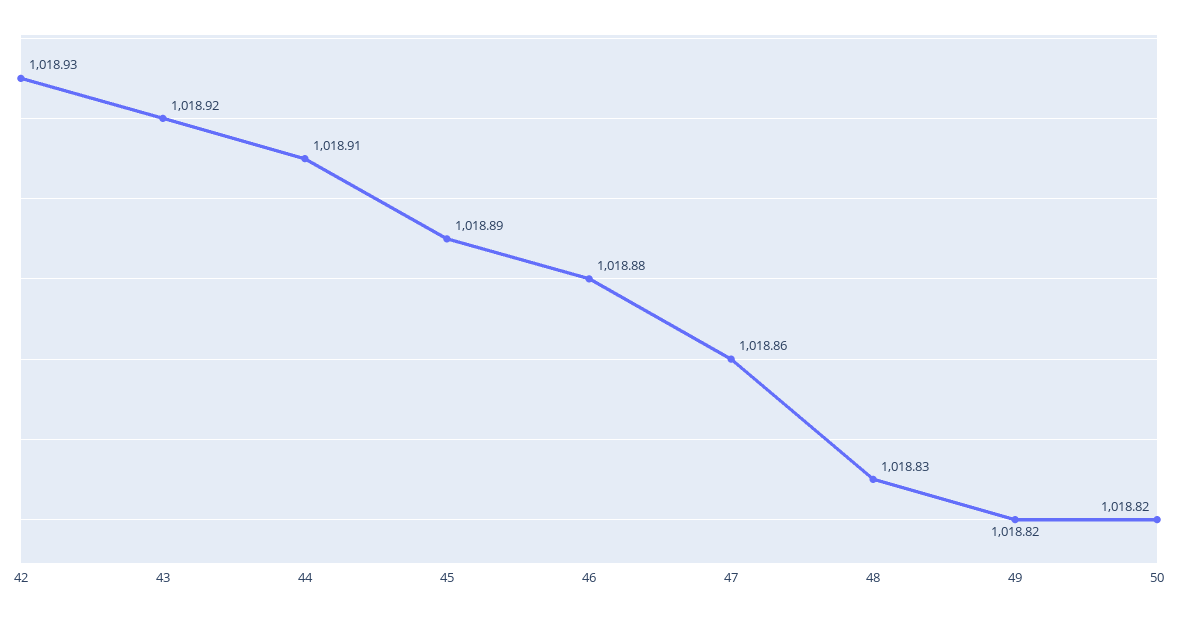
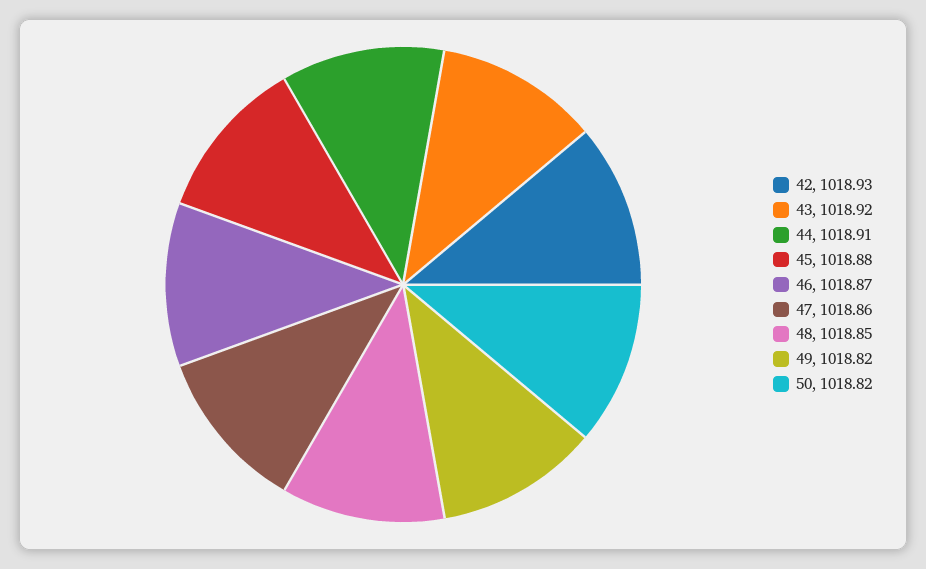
45: 1018.89 -> 1018.88
46: 1018.88 -> 1018.87
48: 1018.83 -> 1018.85

